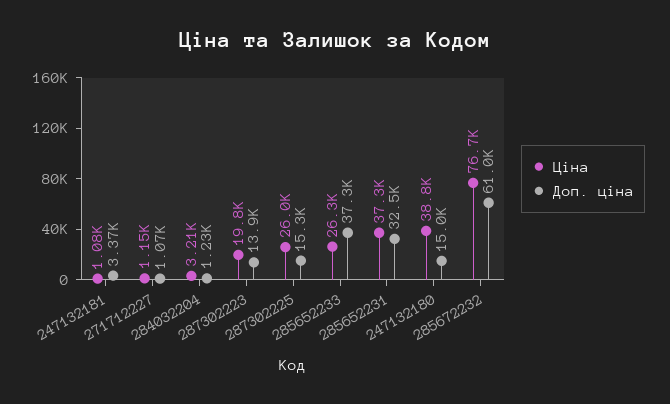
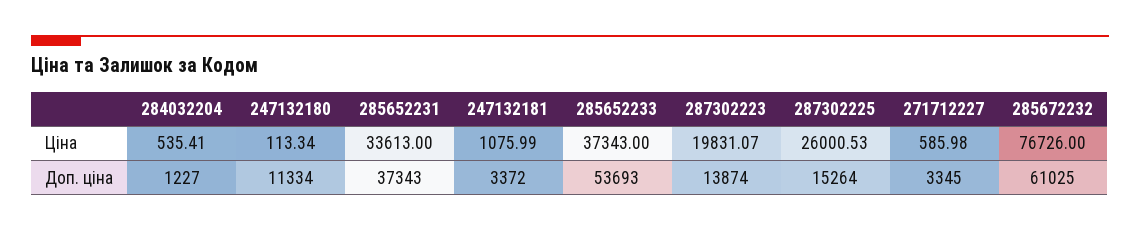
Ціна, 271712227: 1150 -> 585.98
Доп. ціна, 271712227: 1070 -> 3345
Ціна, 284032204: 3210 -> 535.41
Ціна, 285652233: 26300 -> 37343
Доп. ціна, 285652233: 37300 -> 53693
Ціна, 285652231: 37300 -> 33613
Доп. ціна, 285652231: 32500 -> 37343
Ціна, 247132180: 38800 -> 113.34
Доп. ціна, 247132180: 15000 -> 11334

